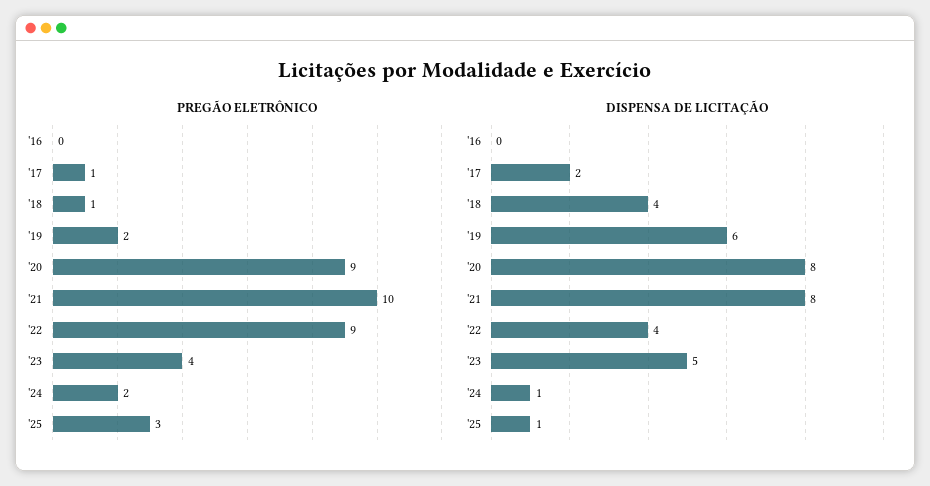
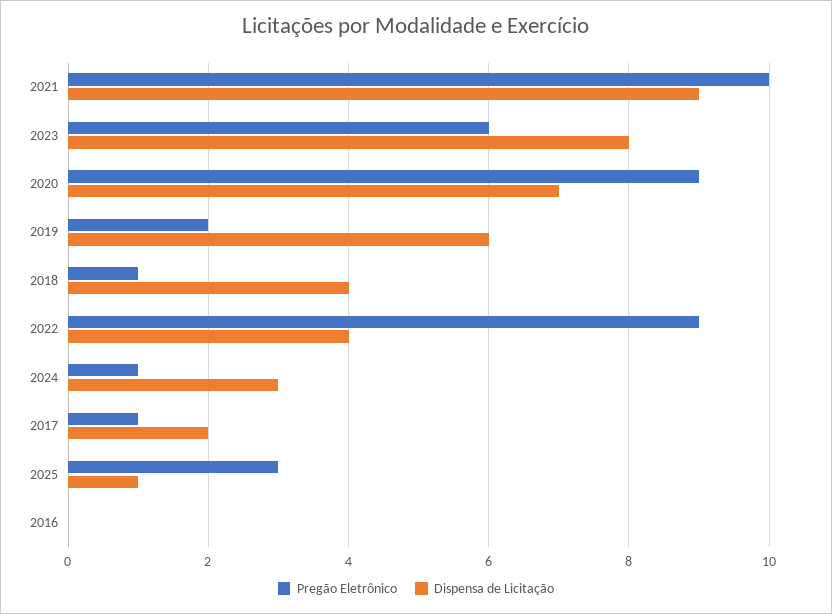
PREGÃO ELETRÔNICO, '23: 4 -> 6
PREGÃO ELETRÔNICO, '24: 2 -> 1
DISPENSA DE LICITAÇÃO, '20: 8 -> 7
DISPENSA DE LICITAÇÃO, '21: 8 -> 9
DISPENSA DE LICITAÇÃO, '23: 5 -> 8
DISPENSA DE LICITAÇÃO, '24: 1 -> 3

